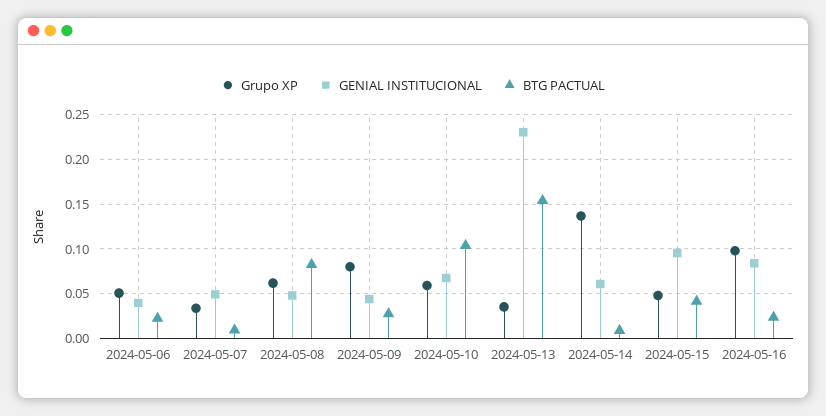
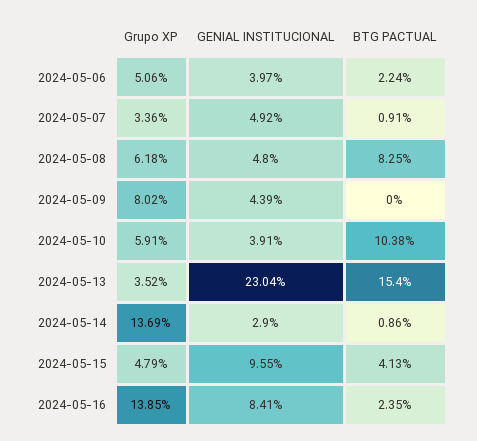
BTG PACTUAL, 2024-05-09: 0.03 -> 0
GENIAL INSTITUCIONAL, 2024-05-10: 0.07 -> 0.0391
GENIAL INSTITUCIONAL, 2024-05-14: 0.06 -> 0.029
Grupo XP, 2024-05-16: 0.1 -> 0.1385

